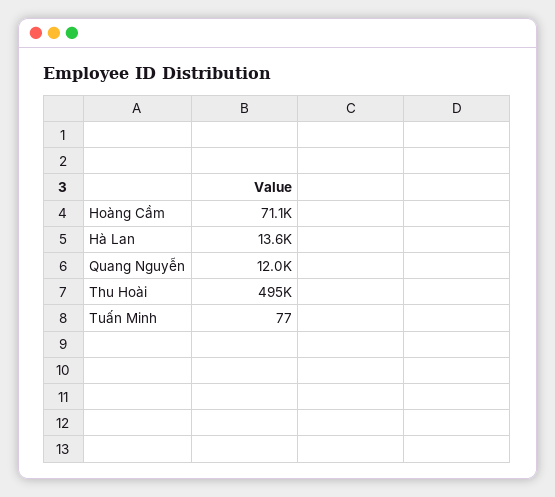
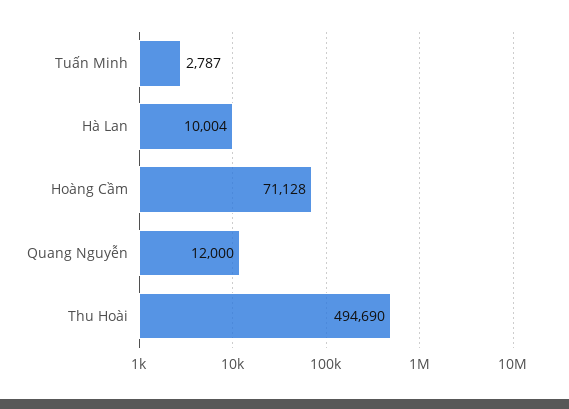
Hà Lan: 13600 -> 10004
Tuấn Minh: 77 -> 2787

